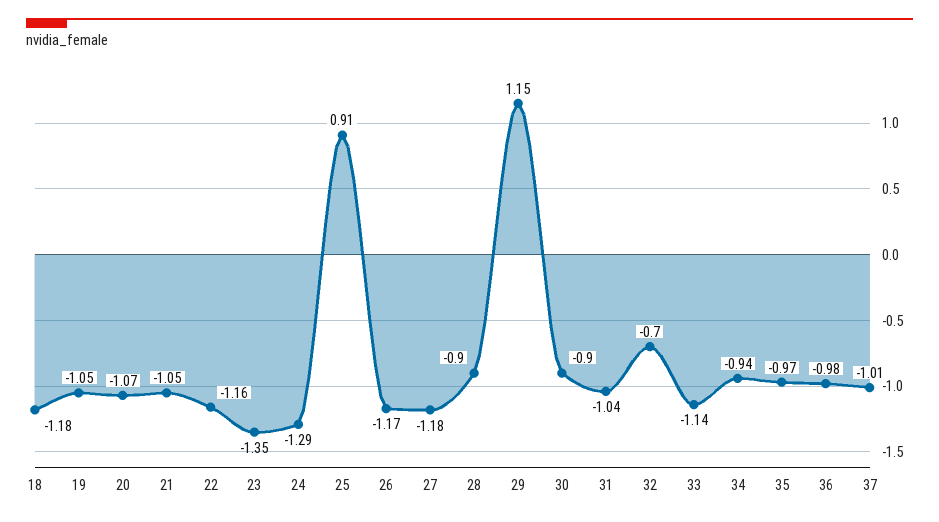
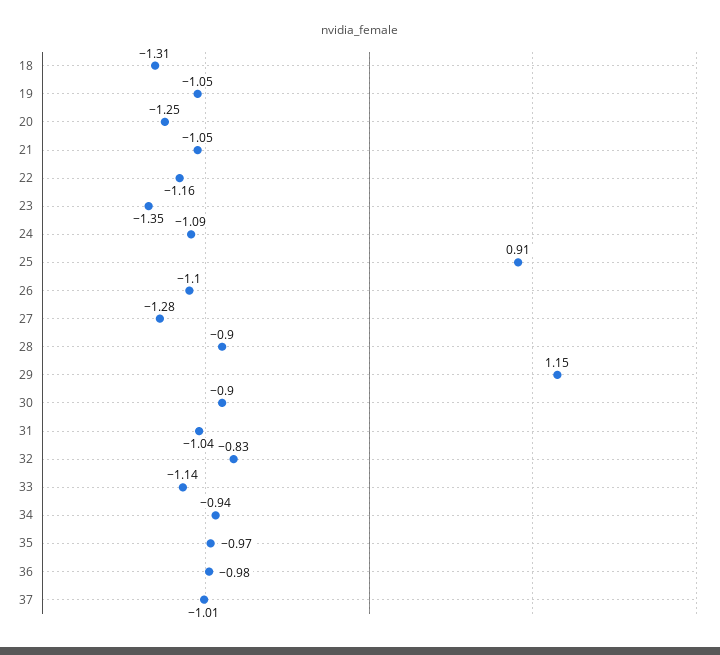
18: -1.18 -> -1.31
20: -1.07 -> -1.25
24: -1.29 -> -1.09
26: -1.17 -> -1.1
27: -1.18 -> -1.28
32: -0.7 -> -0.83

